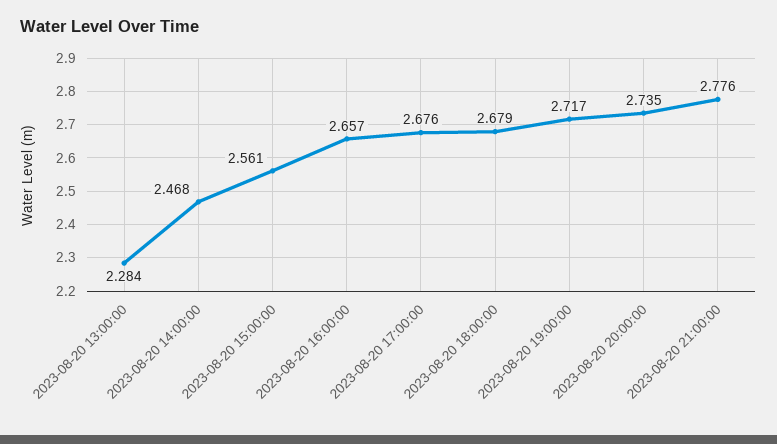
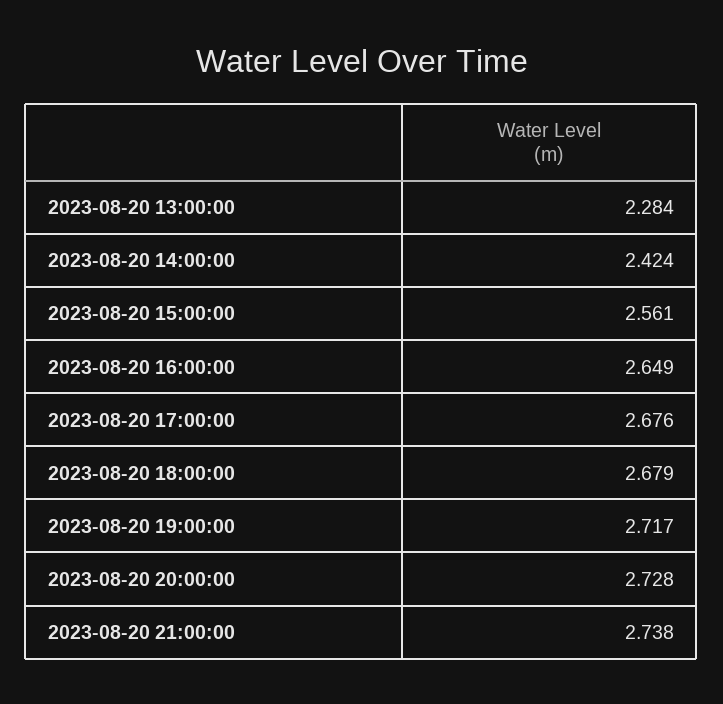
2023-08-20 14:00:00: 2.468 -> 2.424
2023-08-20 16:00:00: 2.657 -> 2.649
2023-08-20 20:00:00: 2.735 -> 2.728
2023-08-20 21:00:00: 2.776 -> 2.738

